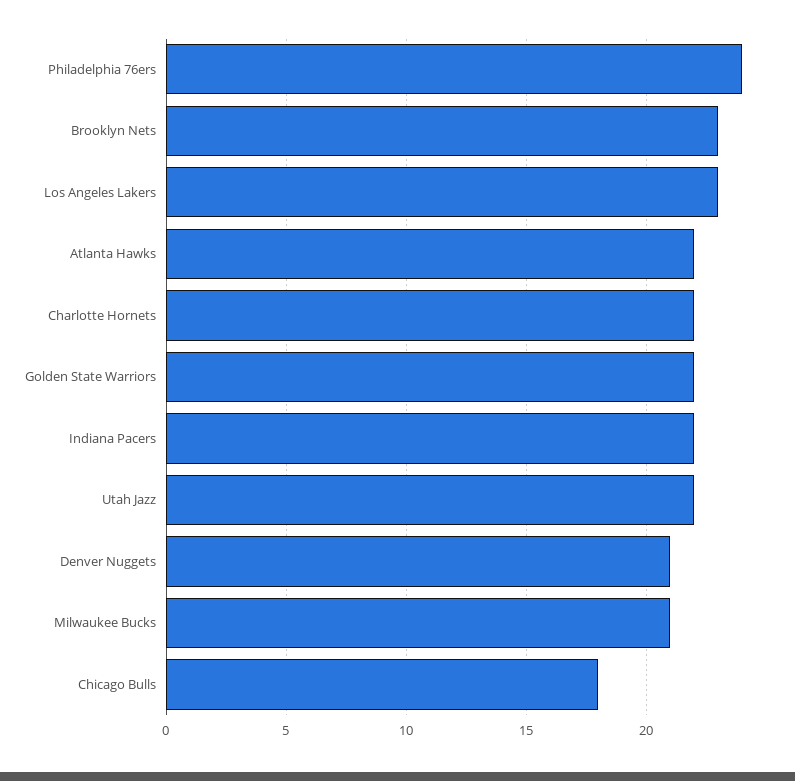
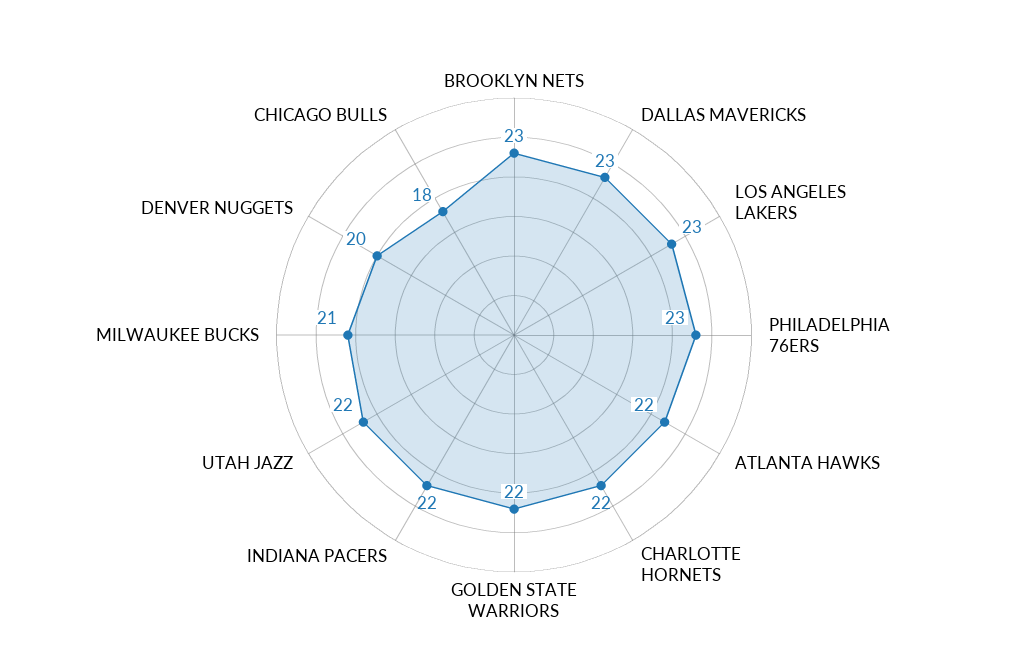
Philadelphia 76ers: 24 -> 23
Denver Nuggets: 21 -> 20
DALLAS MAVERICKS: none -> 23

